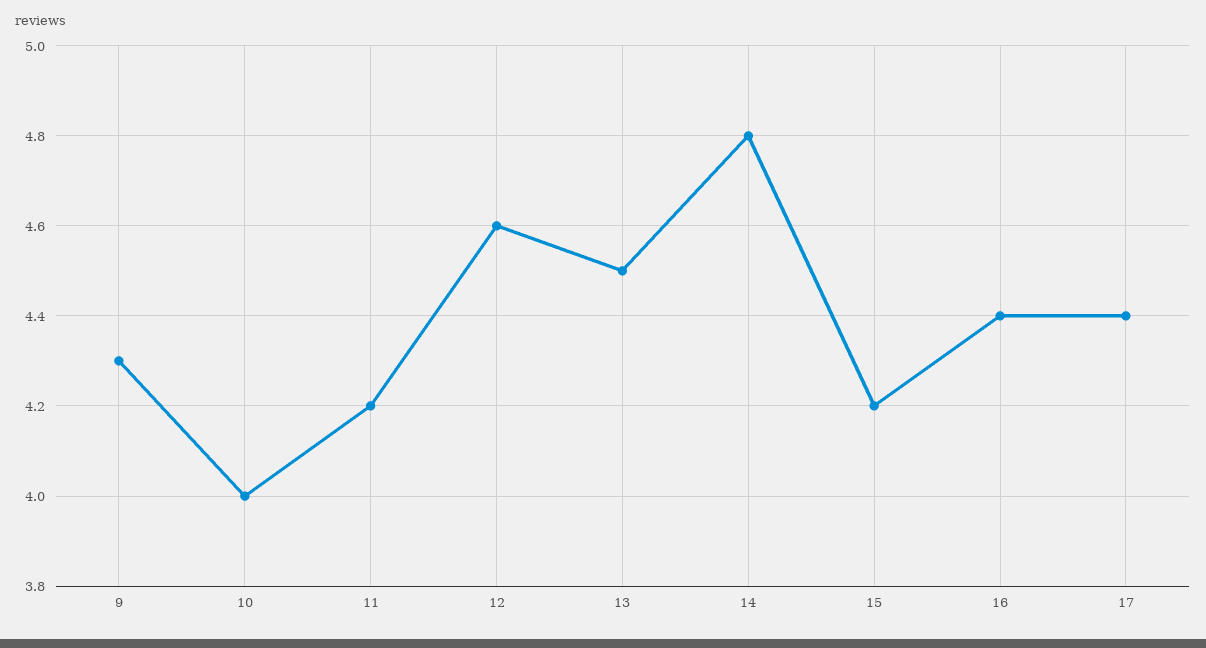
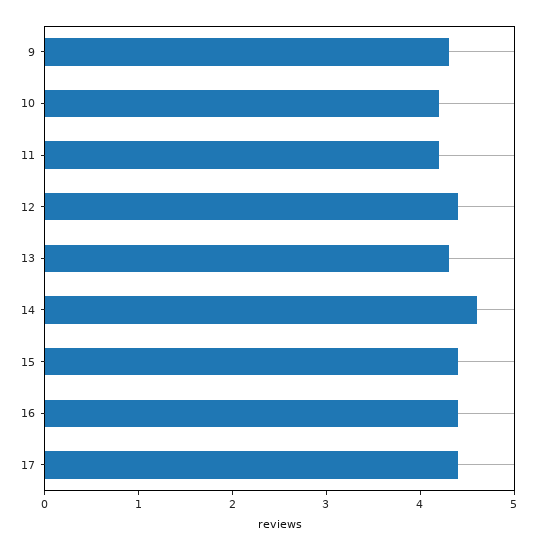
10: 4 -> 4.2
12: 4.6 -> 4.4
13: 4.5 -> 4.3
14: 4.8 -> 4.6
15: 4.2 -> 4.4

